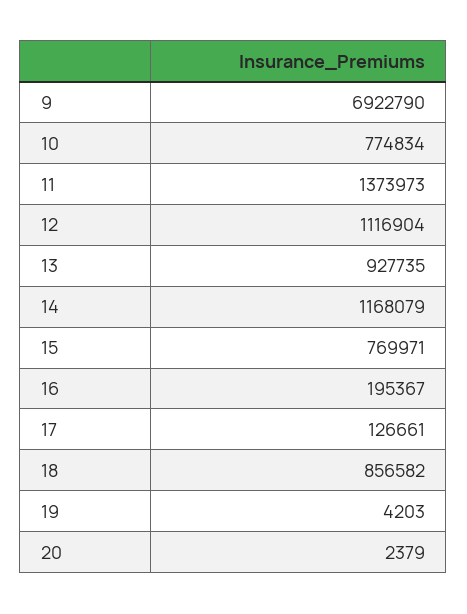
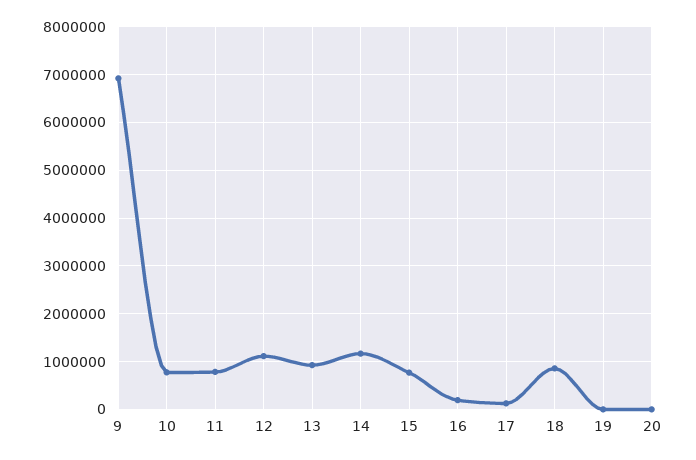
11: 1373973 -> 800000

